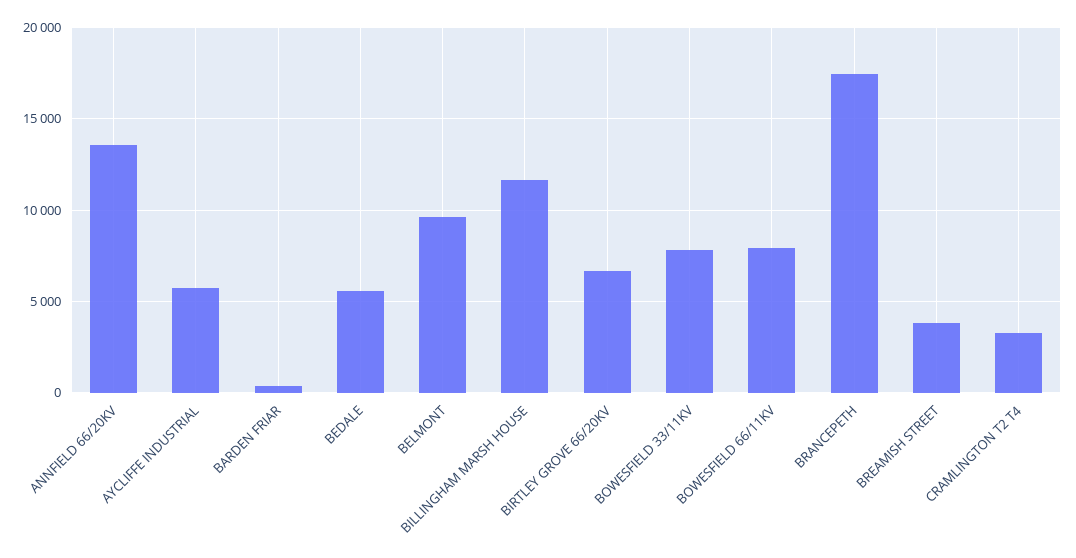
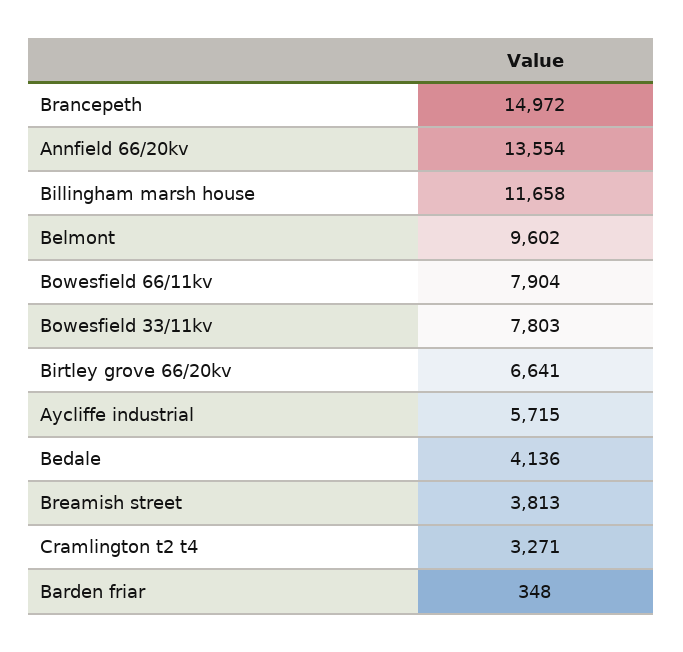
BEDALE: 5500 -> 4136
BRANCEPETH: 17500 -> 14972

